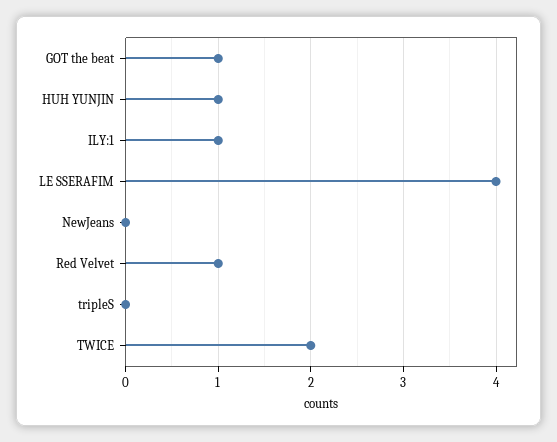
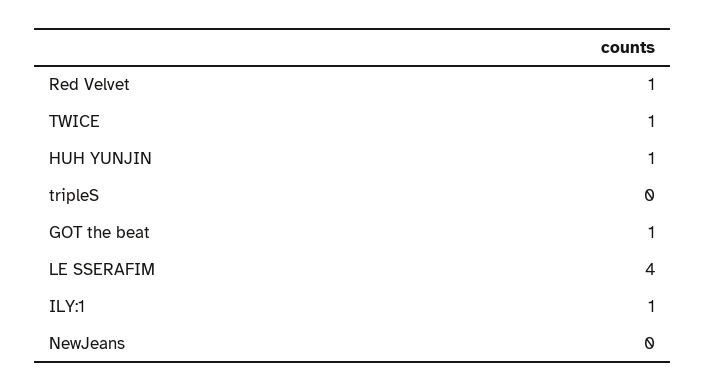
TWICE: 2 -> 1

